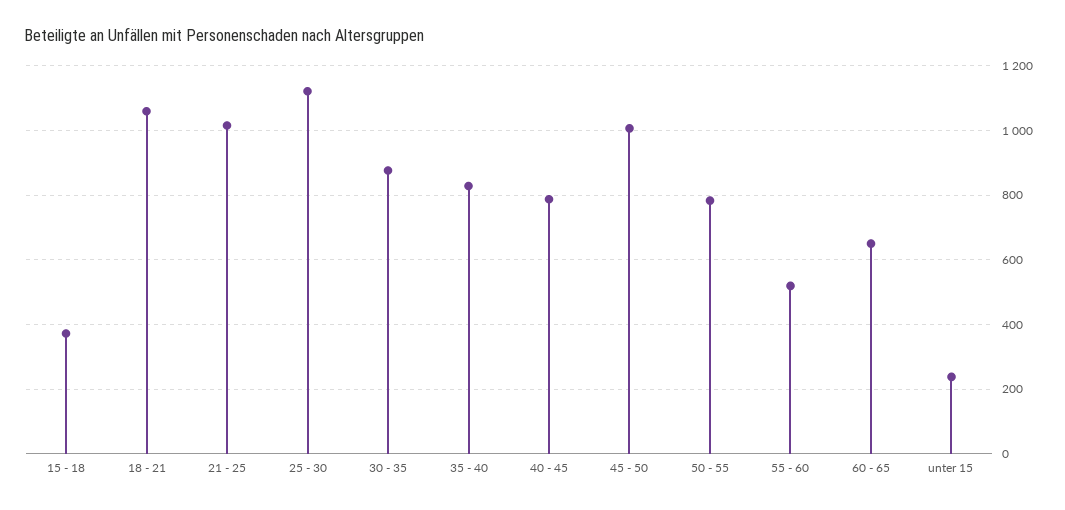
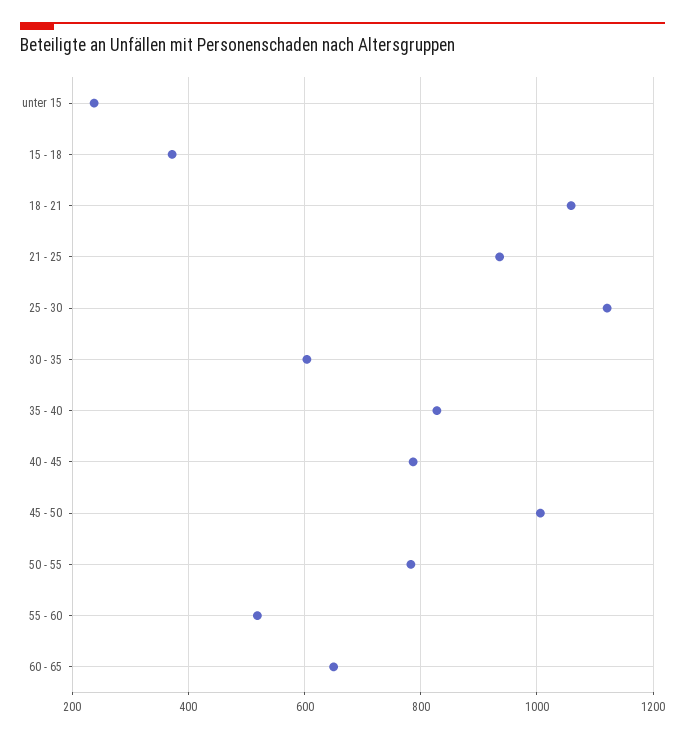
21 - 25: 1020 -> 940
30 - 35: 880 -> 600

